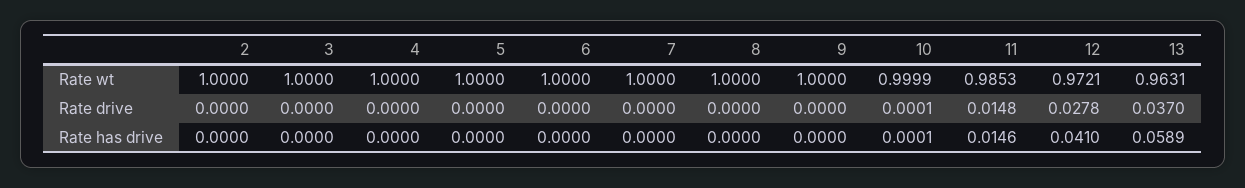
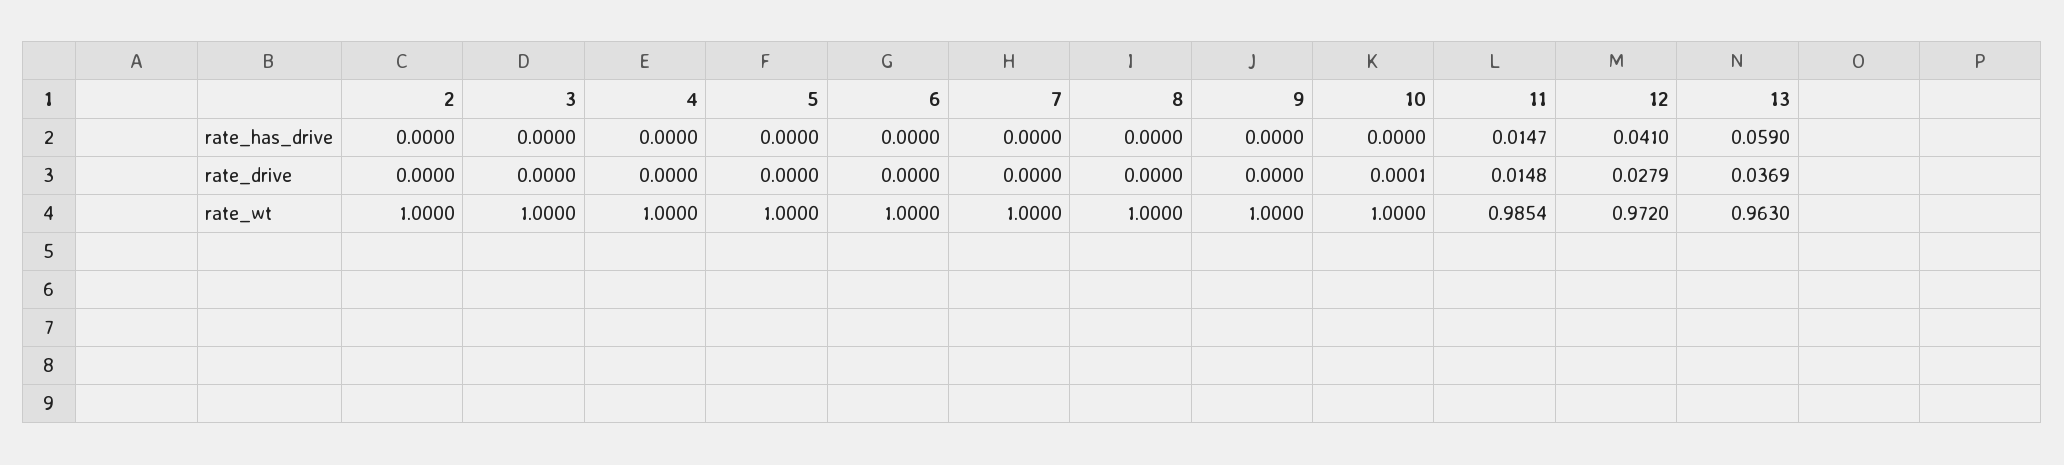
10, Rate wt: 0.9999 -> 1
11, Rate wt: 0.9853 -> 0.9854
12, Rate wt: 0.9721 -> 0.972
13, Rate wt: 0.9631 -> 0.963
12, Rate drive: 0.0278 -> 0.0279
13, Rate drive: 0.037 -> 0.0369
10, Rate has drive: 0.0001 -> 0
11, Rate has drive: 0.0146 -> 0.0147
13, Rate has drive: 0.0589 -> 0.059

